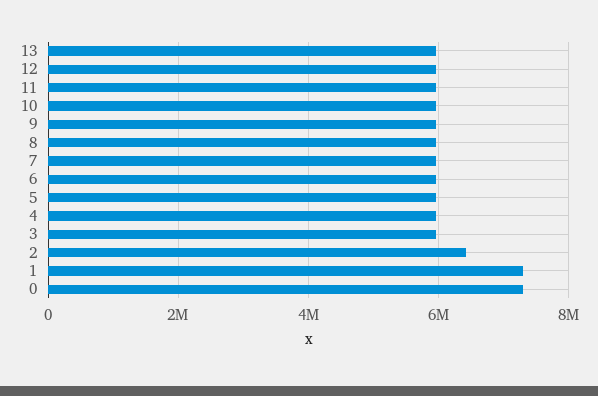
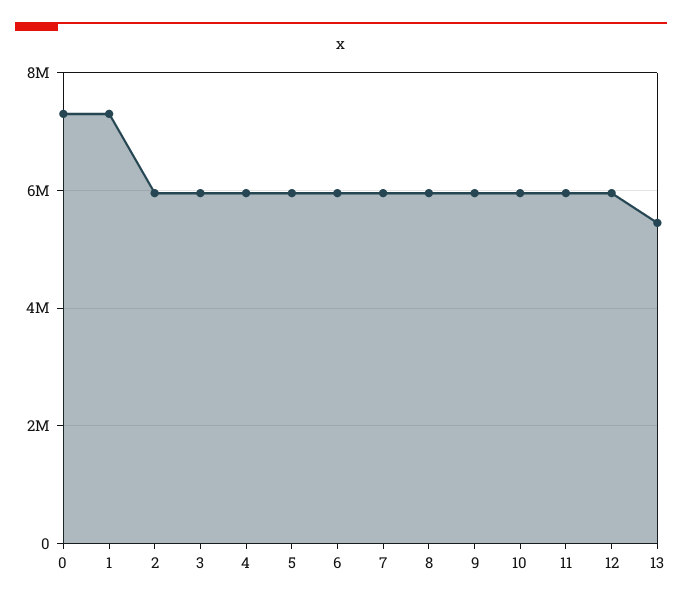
13: 6000000 -> 5400000
2: 6400000 -> 6000000

